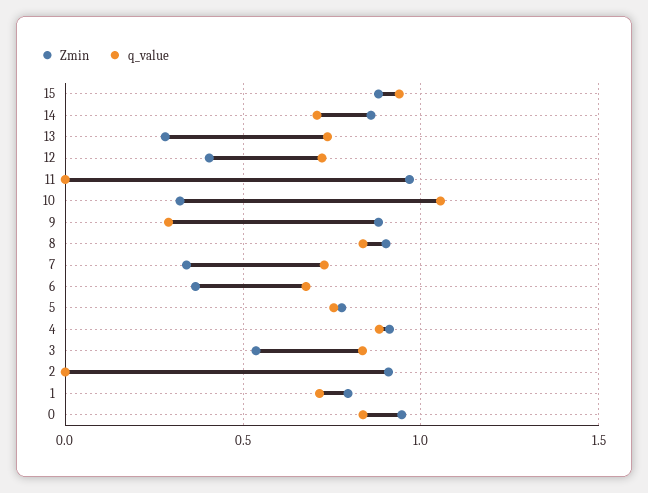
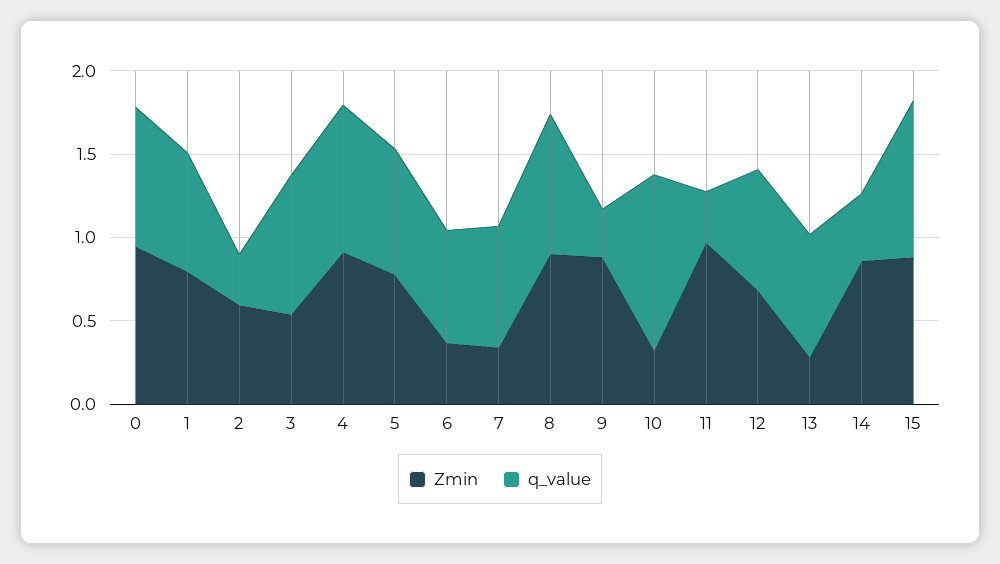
q_value, 14: 0.7 -> 0.4
Zmin, 12: 0.4 -> 0.7
q_value, 11: 0 -> 0.3
Zmin, 2: 0.9 -> 0.6
q_value, 2: 0 -> 0.3

